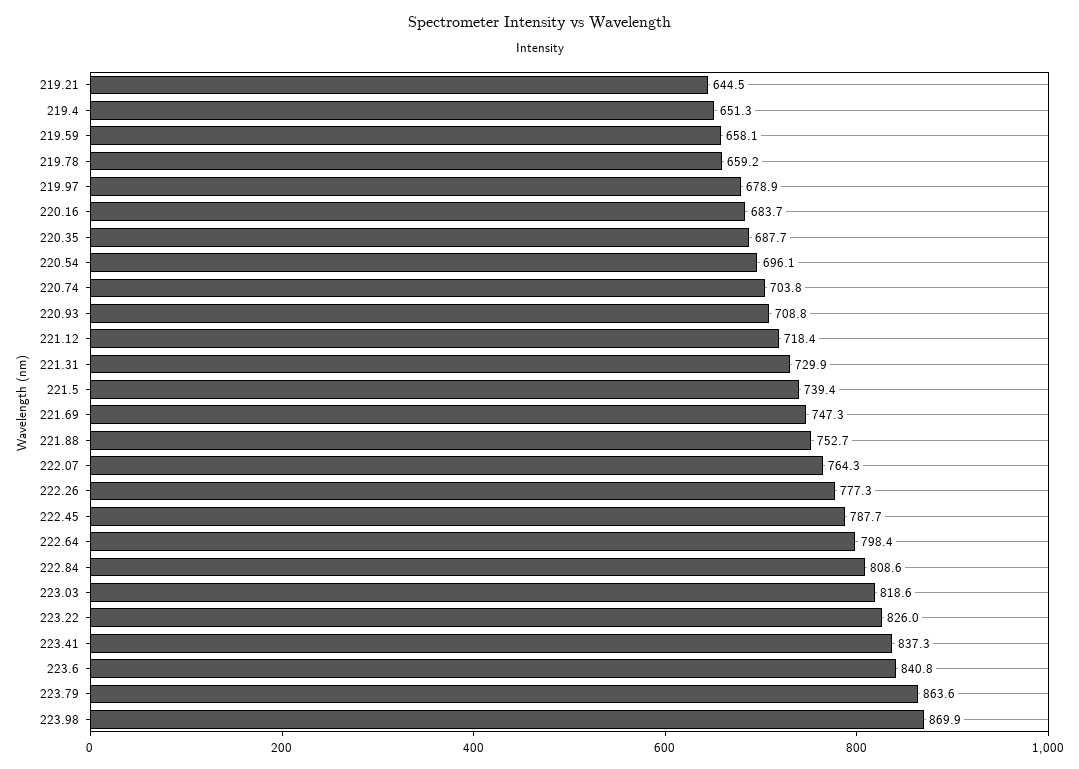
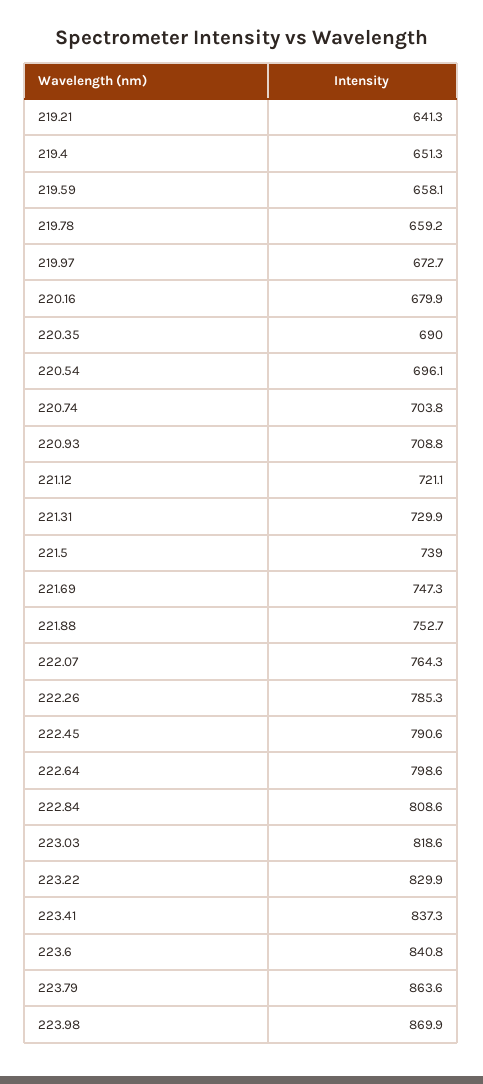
219.21: 644.5 -> 641.3
219.97: 678.9 -> 672.7
220.16: 683.7 -> 679.9
220.35: 687.7 -> 690
221.12: 718.4 -> 721.1
221.5: 739.4 -> 739
222.26: 777.3 -> 785.3
222.45: 787.7 -> 790.6
222.64: 798.4 -> 798.6
223.22: 826 -> 829.9

